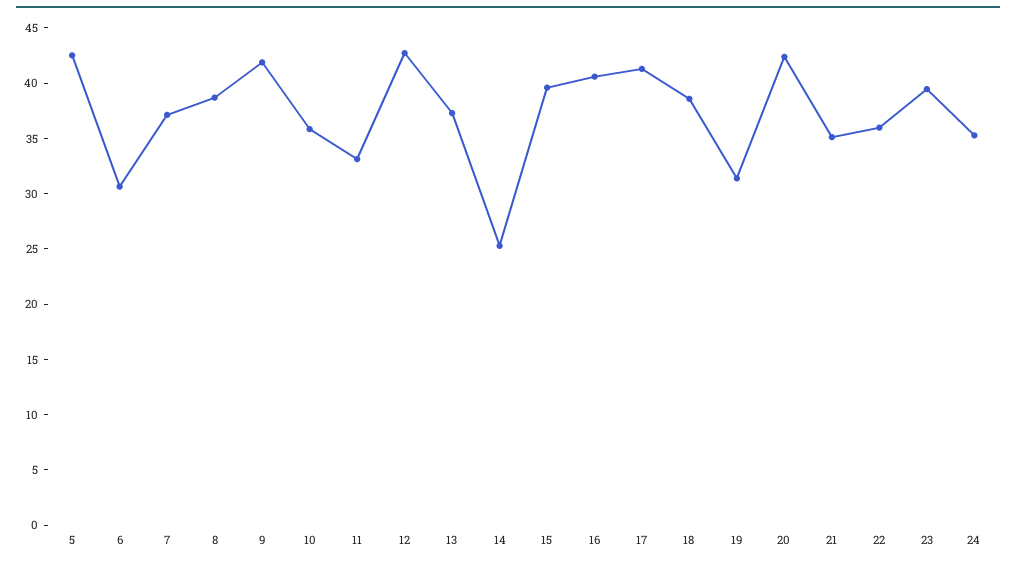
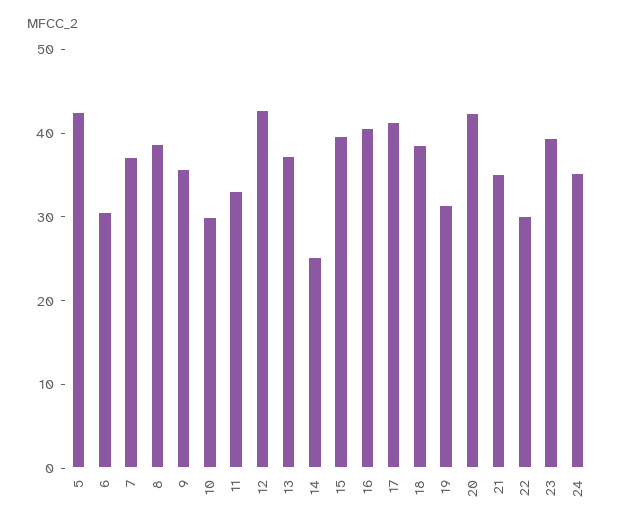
9: 42 -> 36
10: 36 -> 30
22: 36 -> 30

